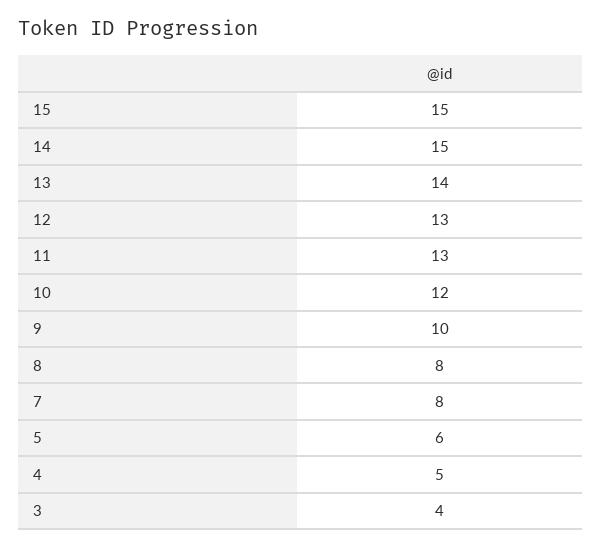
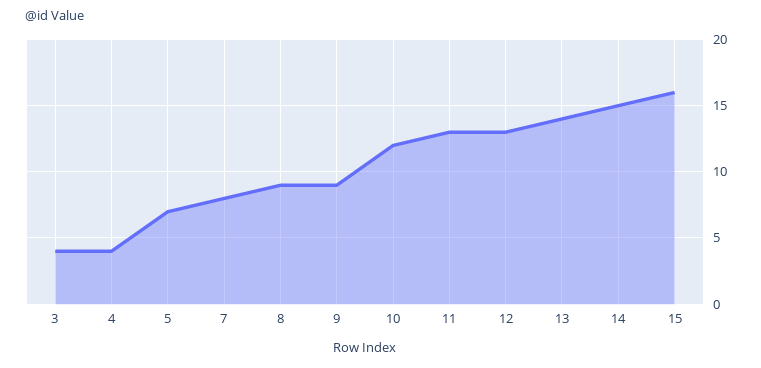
15: 15 -> 16
9: 10 -> 9
8: 8 -> 9
5: 6 -> 7
4: 5 -> 4

